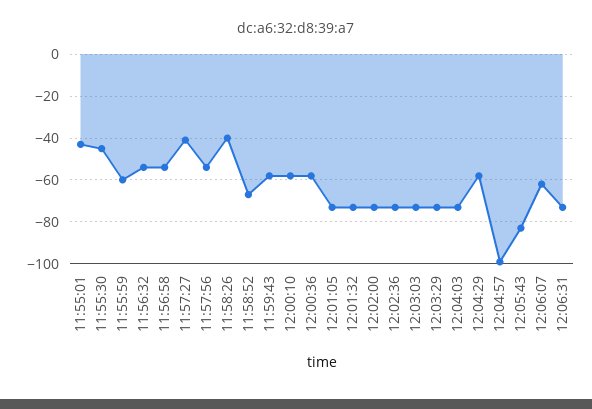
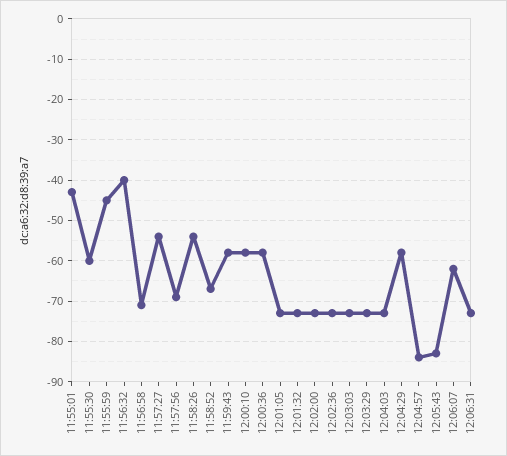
11:55:30: -45 -> -60
11:55:59: -60 -> -45
11:56:32: -55 -> -40
11:56:58: -55 -> -70
11:57:27: -40 -> -55
11:57:56: -55 -> -70
11:58:26: -40 -> -55
12:04:57: -100 -> -85

